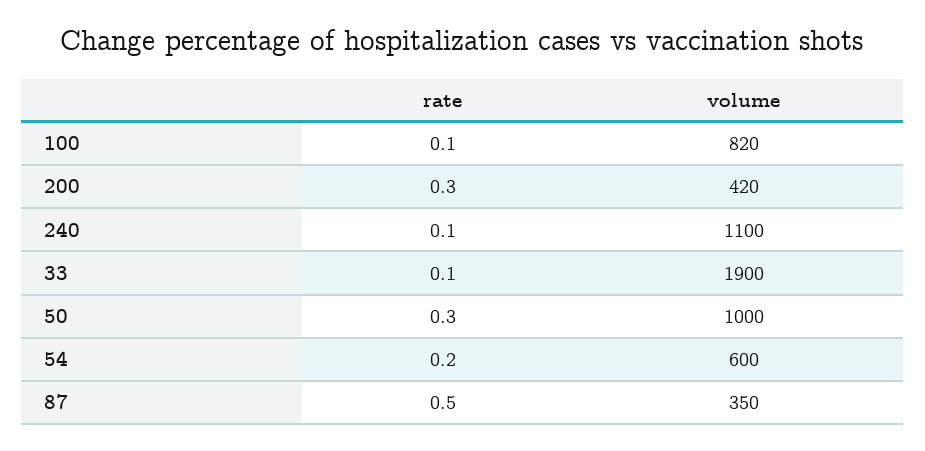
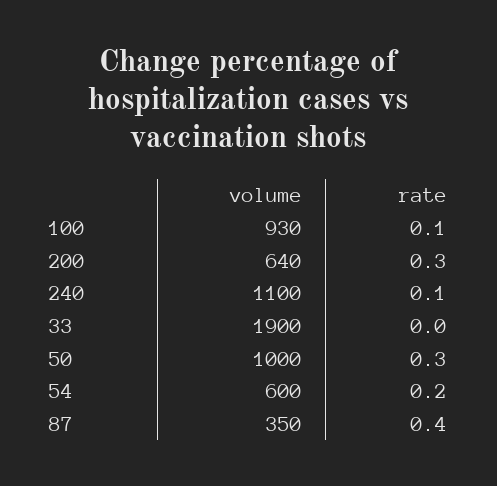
volume, 100: 820 -> 930
volume, 200: 420 -> 640
rate, 33: 0.1 -> 0
rate, 87: 0.5 -> 0.4

